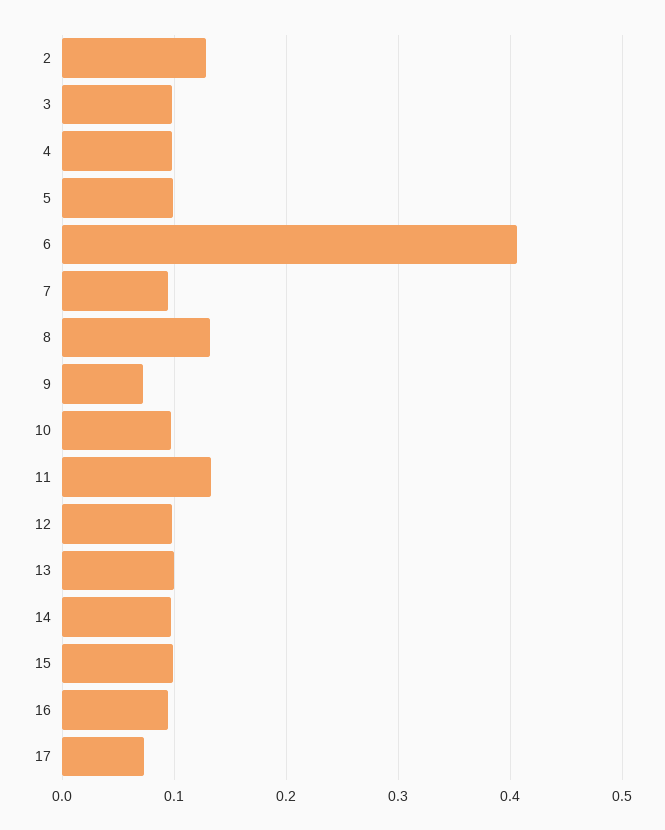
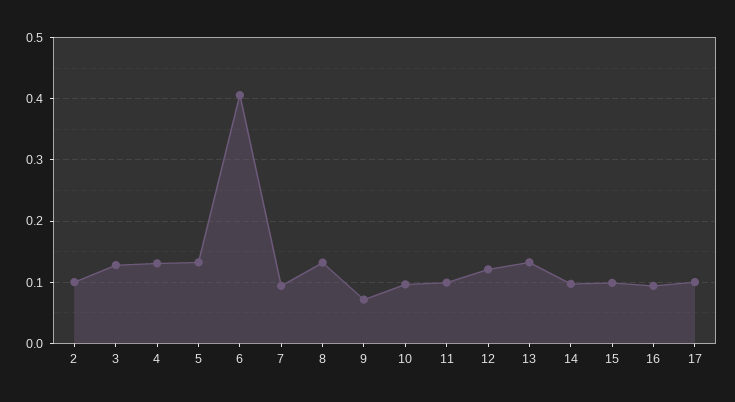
2: 0.13 -> 0.1
3: 0.1 -> 0.13
4: 0.1 -> 0.13
5: 0.1 -> 0.13
11: 0.13 -> 0.1
12: 0.1 -> 0.12
13: 0.1 -> 0.13
17: 0.07 -> 0.1

